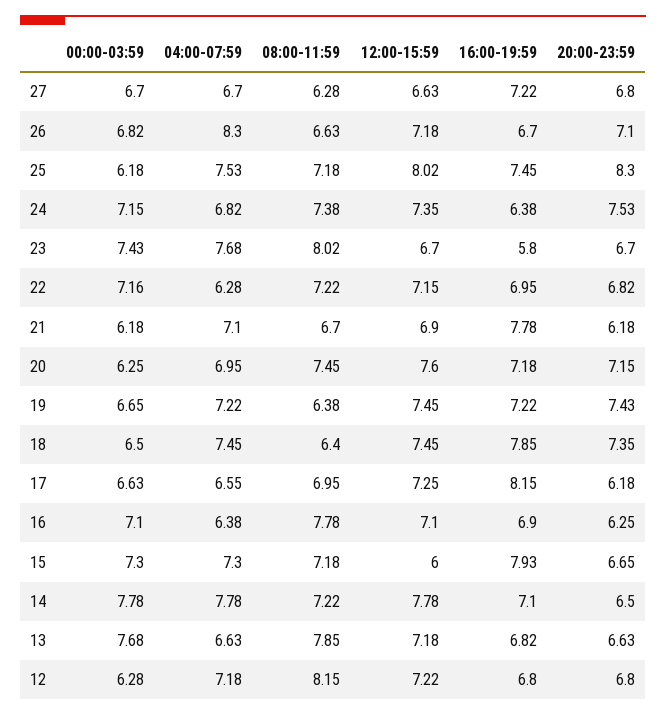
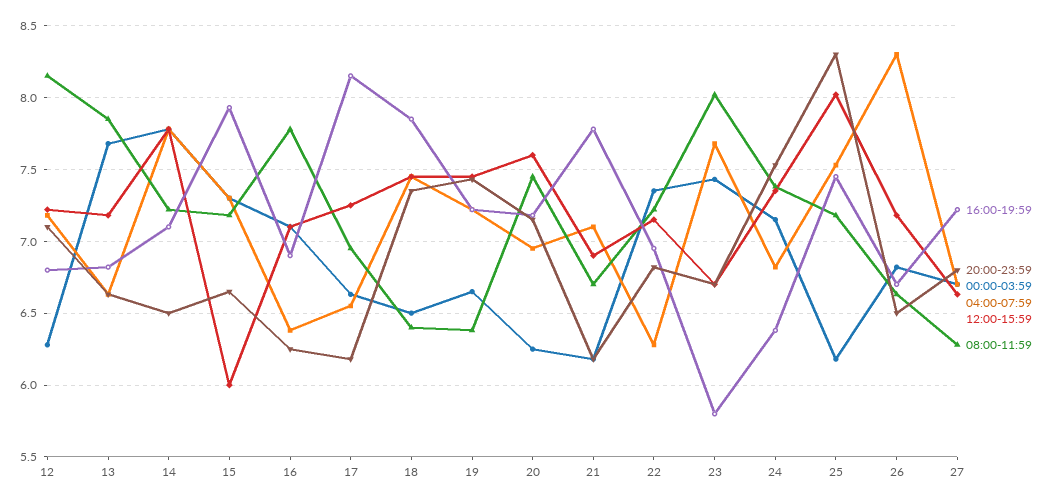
20:00-23:59, 26: 7.1 -> 6.5
00:00-03:59, 22: 7.16 -> 7.35
20:00-23:59, 12: 6.8 -> 7.1

